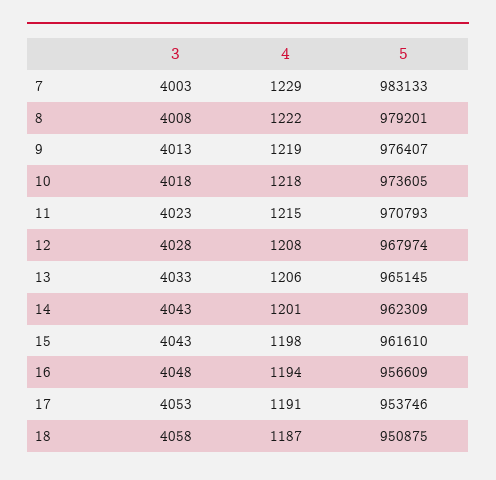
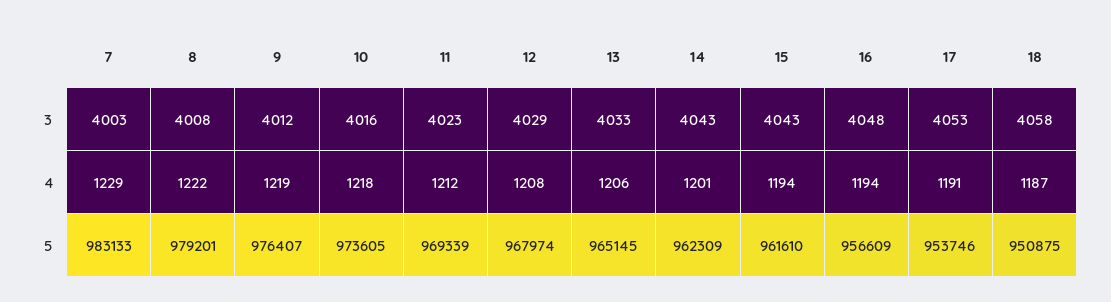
3, 9: 4013 -> 4012
3, 10: 4018 -> 4016
4, 11: 1215 -> 1212
5, 11: 970793 -> 969339
3, 12: 4028 -> 4029
4, 15: 1198 -> 1194

